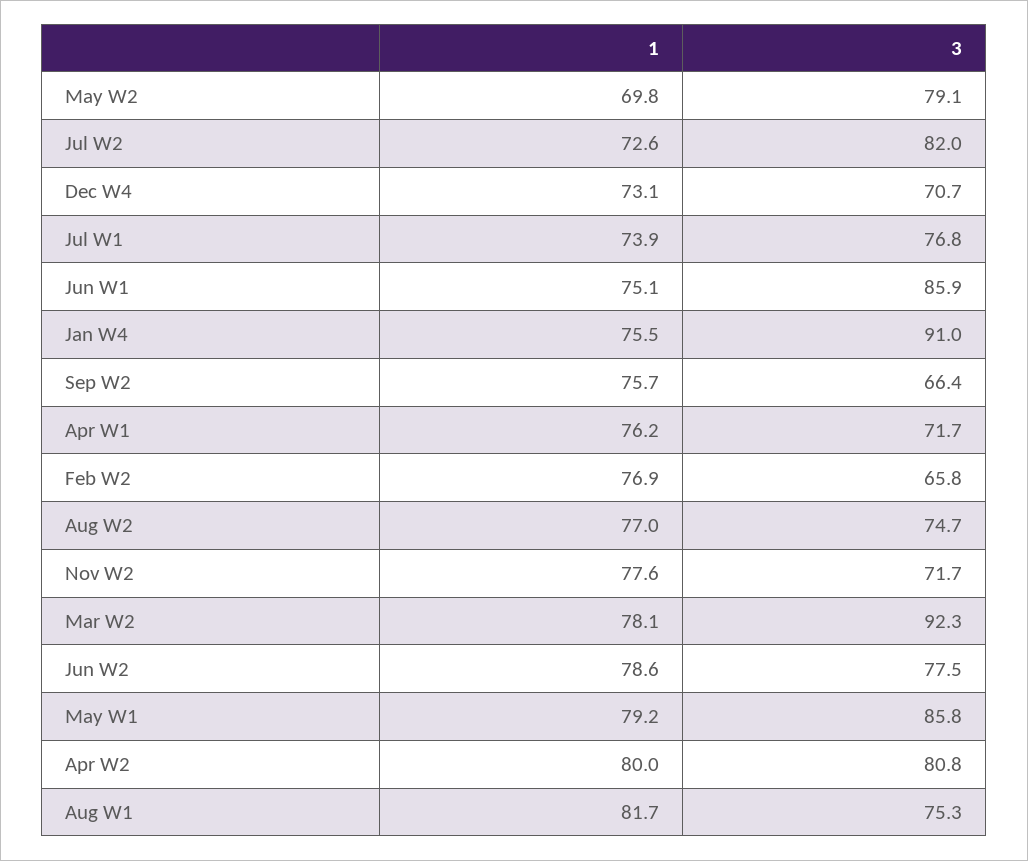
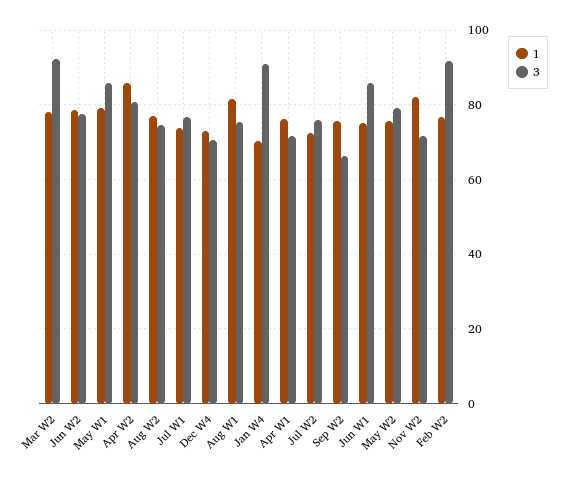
1, May W2: 69.8 -> 76
3, Jul W2: 82 -> 76
1, Jan W4: 75.5 -> 70
3, Feb W2: 65.8 -> 92
1, Nov W2: 77.6 -> 82
1, Apr W2: 80 -> 86

